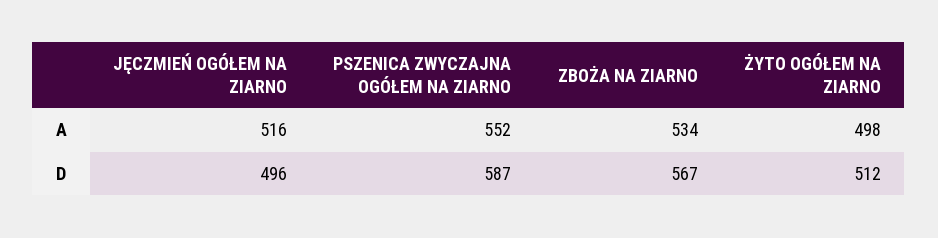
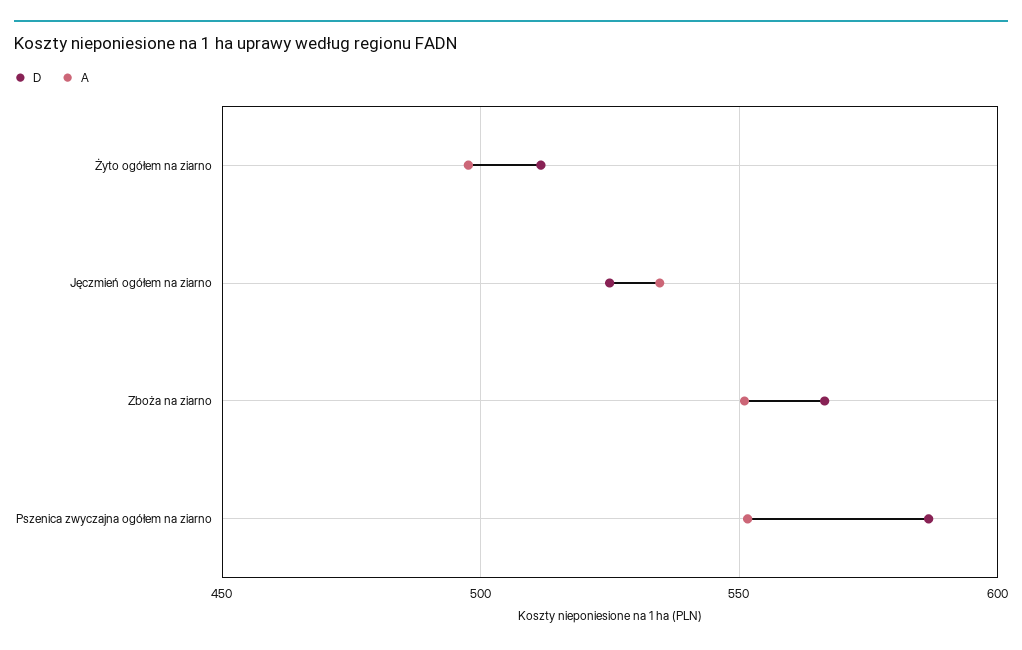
A, JĘCZMIEŃ OGÓŁEM NA ZIARNO: 516 -> 535
A, ZBOŻA NA ZIARNO: 534 -> 550
D, JĘCZMIEŃ OGÓŁEM NA ZIARNO: 496 -> 525

